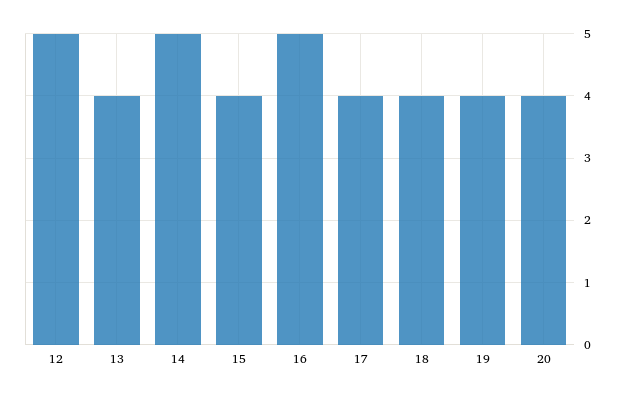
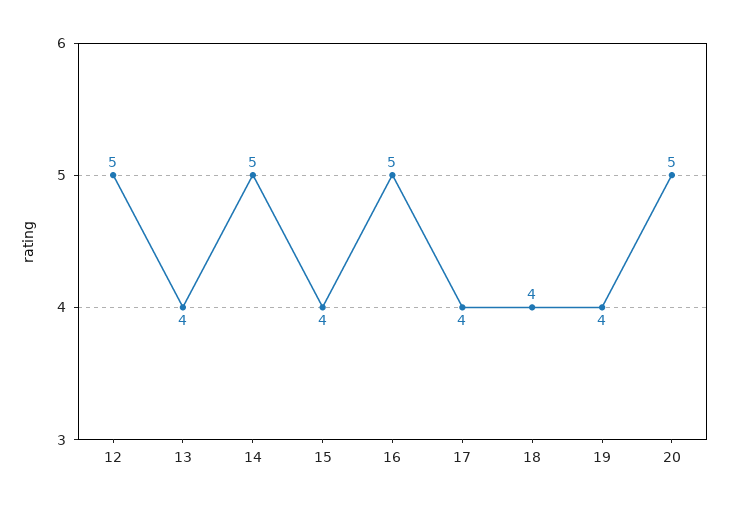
20: 4 -> 5

